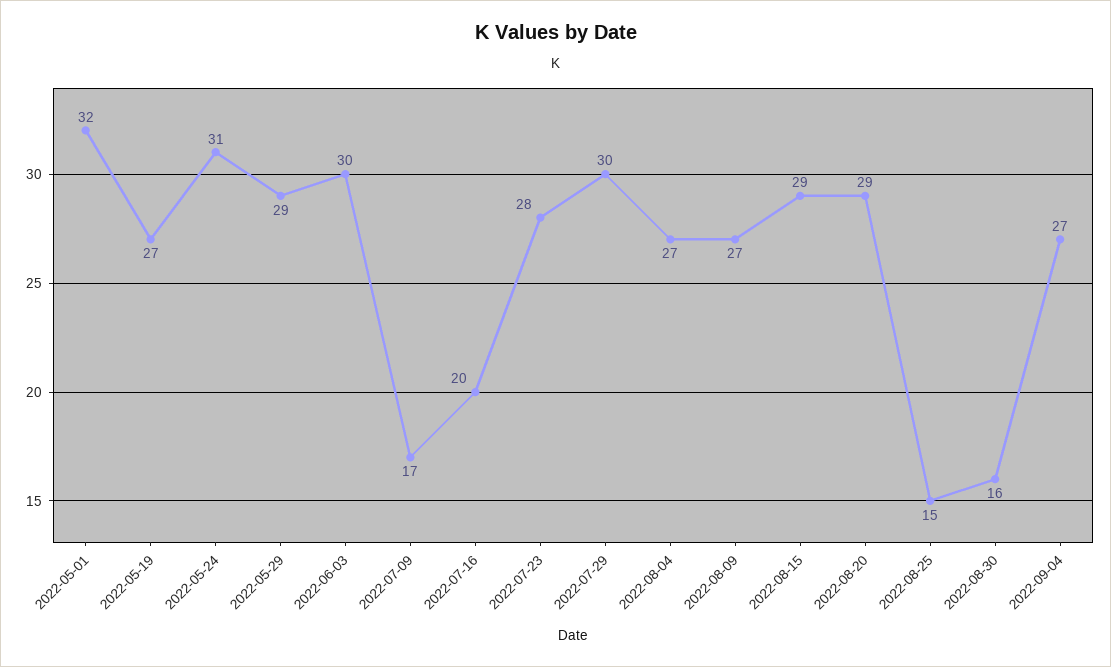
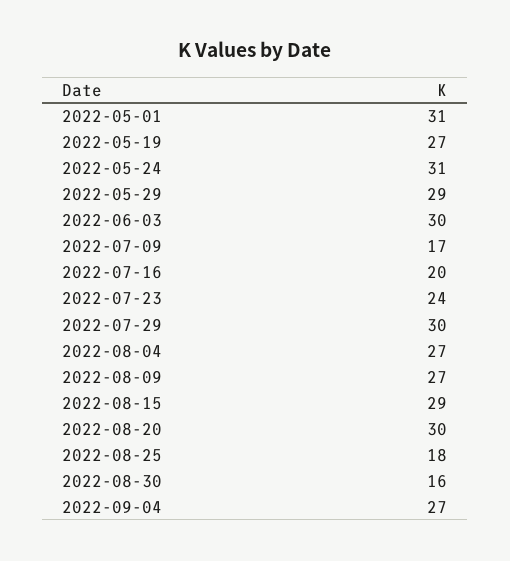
2022-05-01: 32 -> 31
2022-07-23: 28 -> 24
2022-08-20: 29 -> 30
2022-08-25: 15 -> 18

